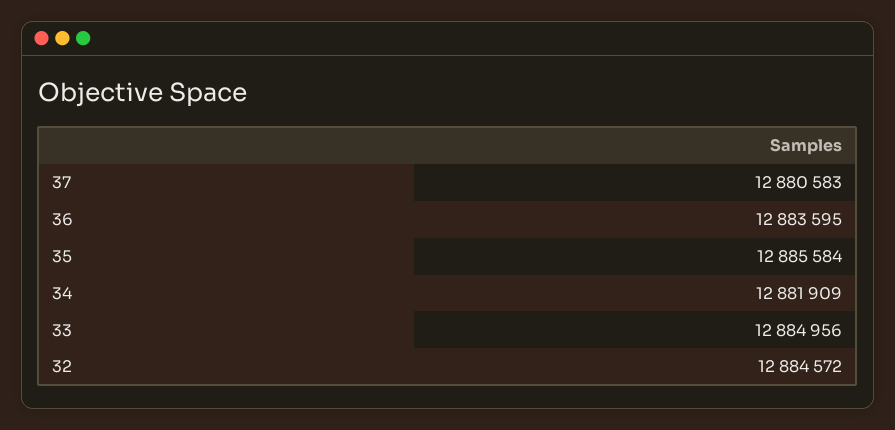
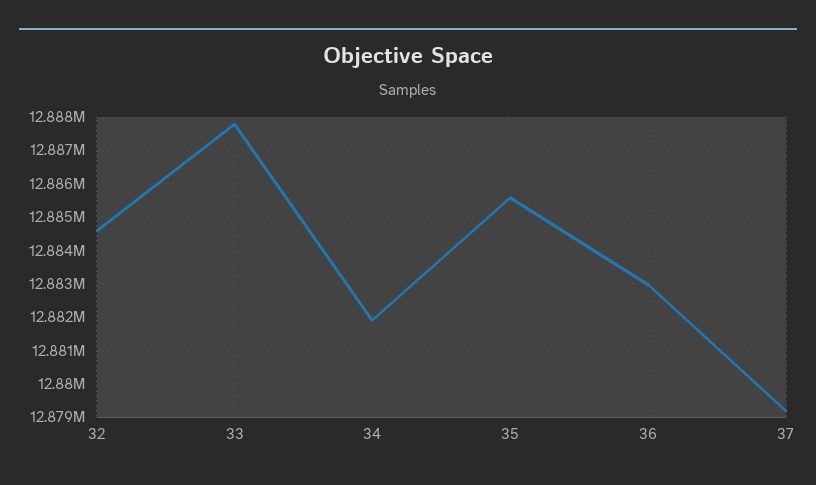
37: 12880583 -> 12879200
36: 12883595 -> 12883000
33: 12884956 -> 12887800

